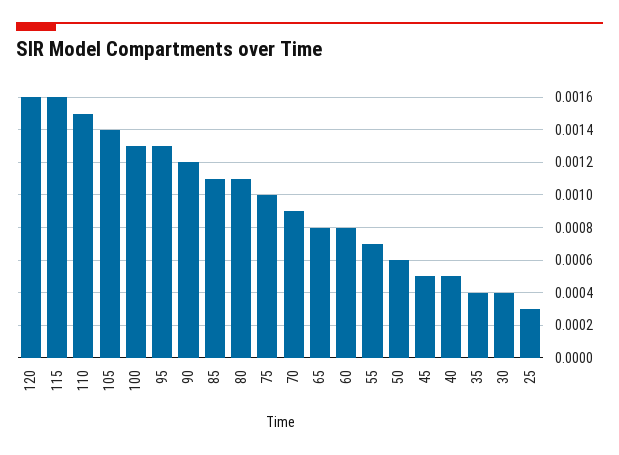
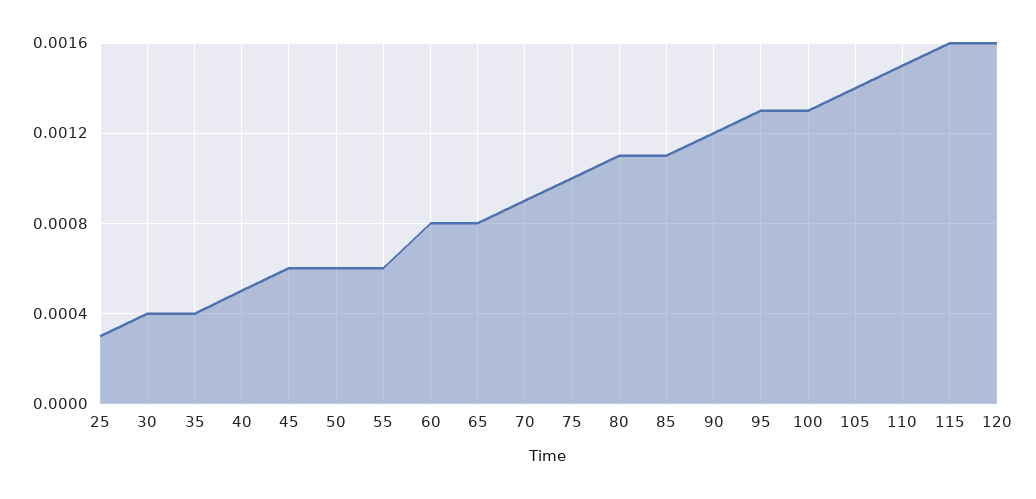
55: 0.0007 -> 0.0006
45: 0.0005 -> 0.0006

